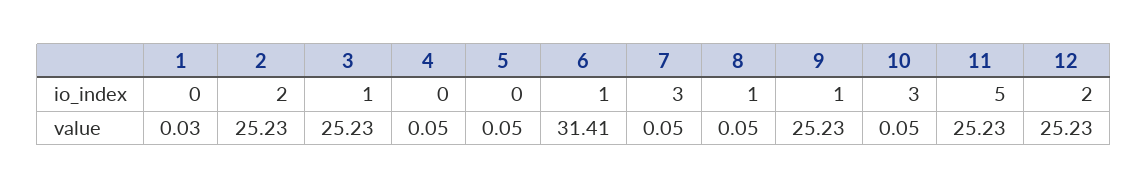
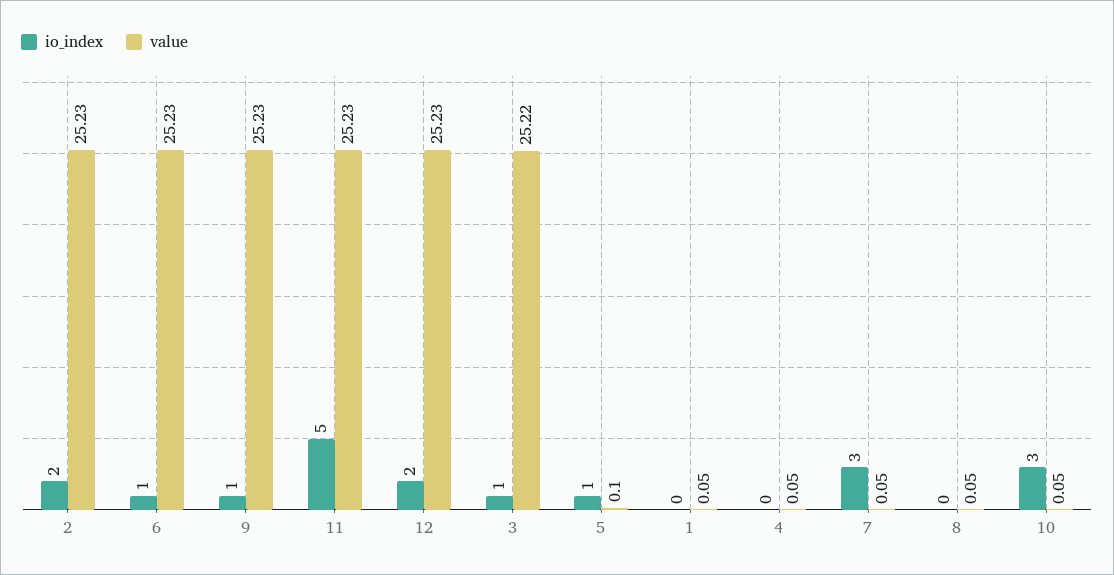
io_index, 5: 0 -> 1
io_index, 8: 1 -> 0
value, 1: 0.03 -> 0.05
value, 3: 25.23 -> 25.22
value, 5: 0.05 -> 0.1
value, 6: 31.41 -> 25.23

